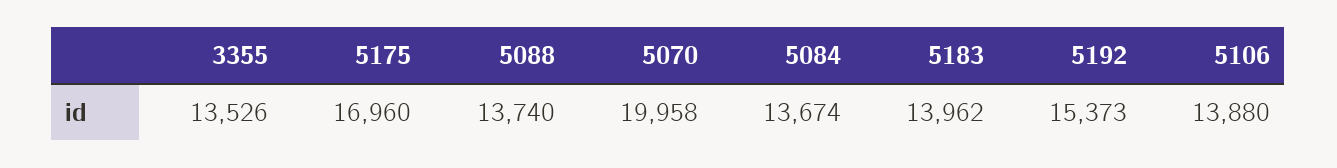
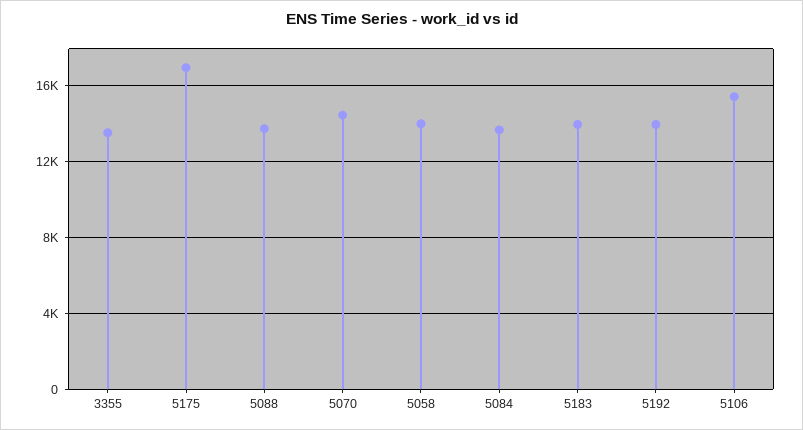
5070: 19958 -> 14500
5192: 15373 -> 14000
5106: 13880 -> 15500
5058: none -> 14000

